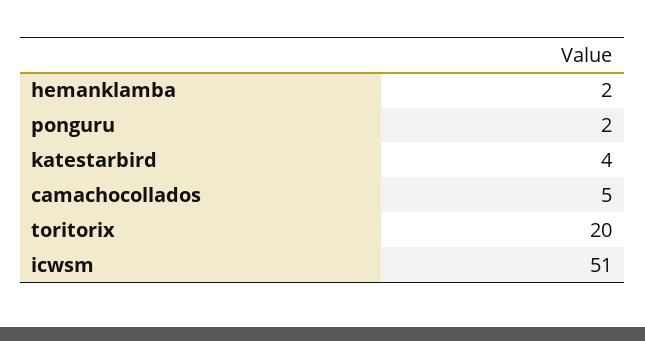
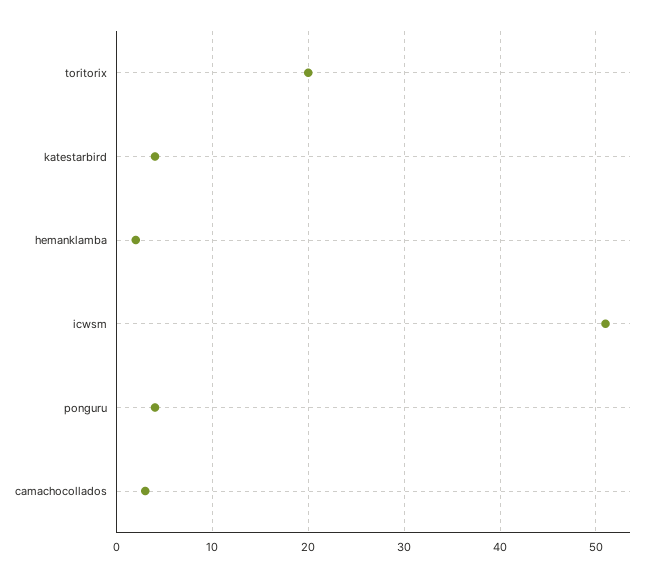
ponguru: 2 -> 4
camachocollados: 5 -> 3

